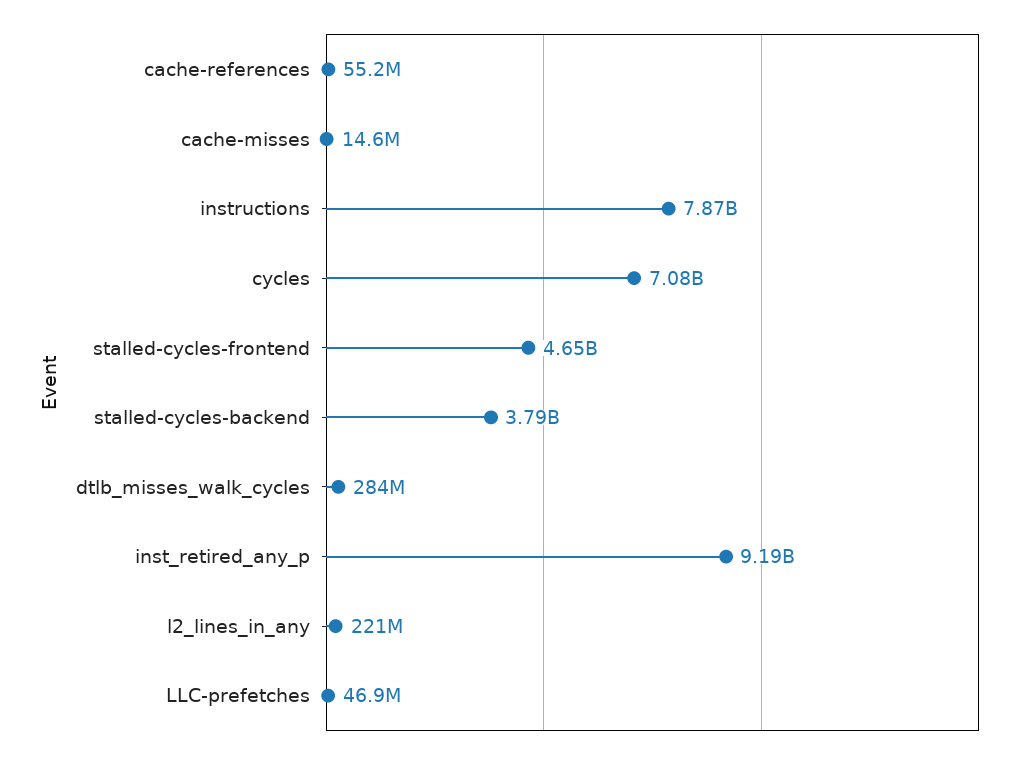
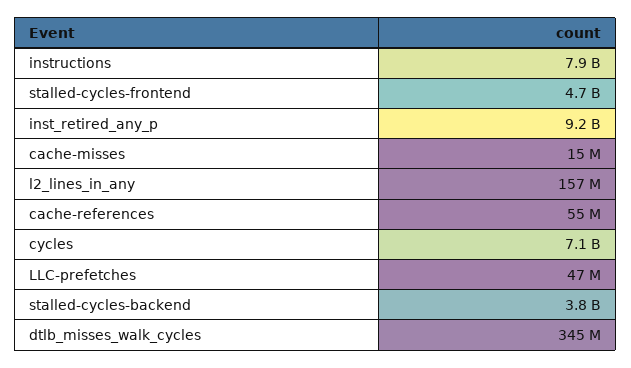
dtlb_misses_walk_cycles: 284000000 -> 345000000
l2_lines_in_any: 221000000 -> 157000000

